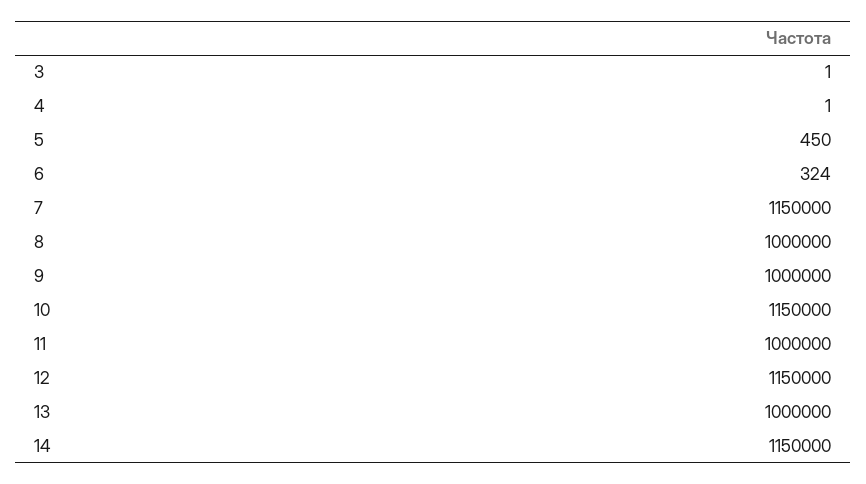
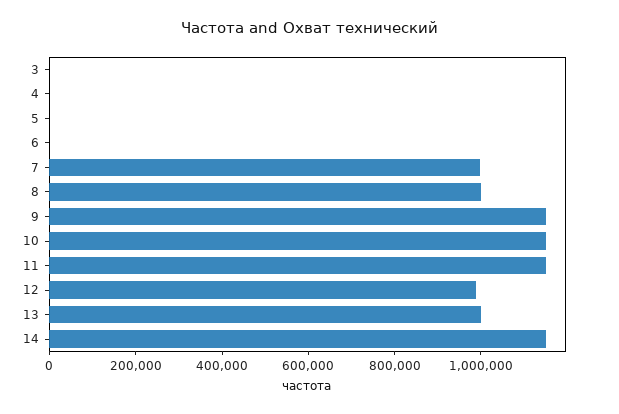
7: 1150000 -> 1000000
9: 1000000 -> 1150000
11: 1000000 -> 1150000
12: 1150000 -> 1000000

